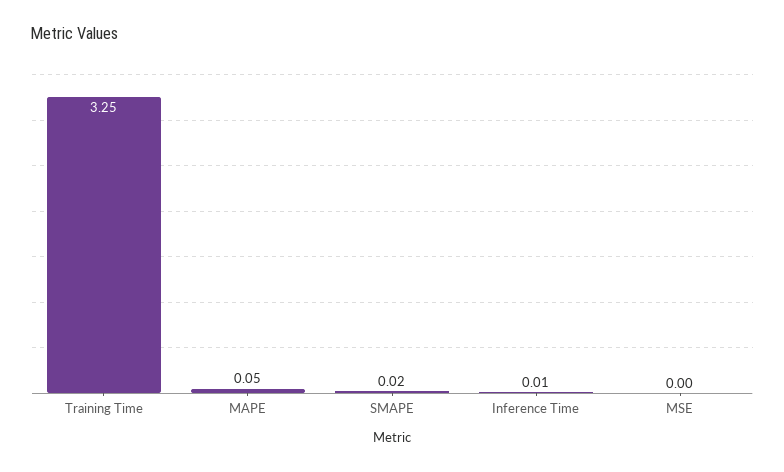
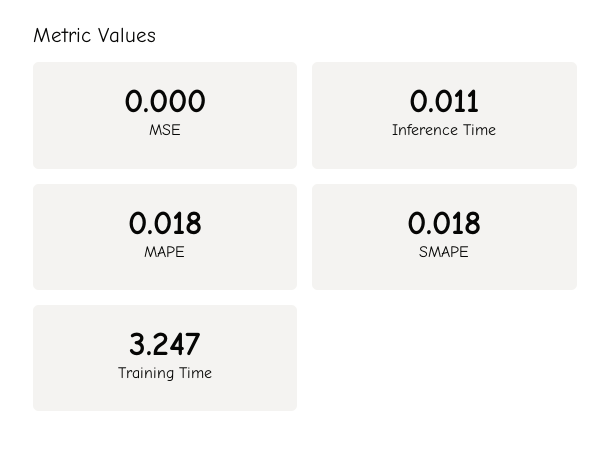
MAPE: 0.05 -> 0.018

